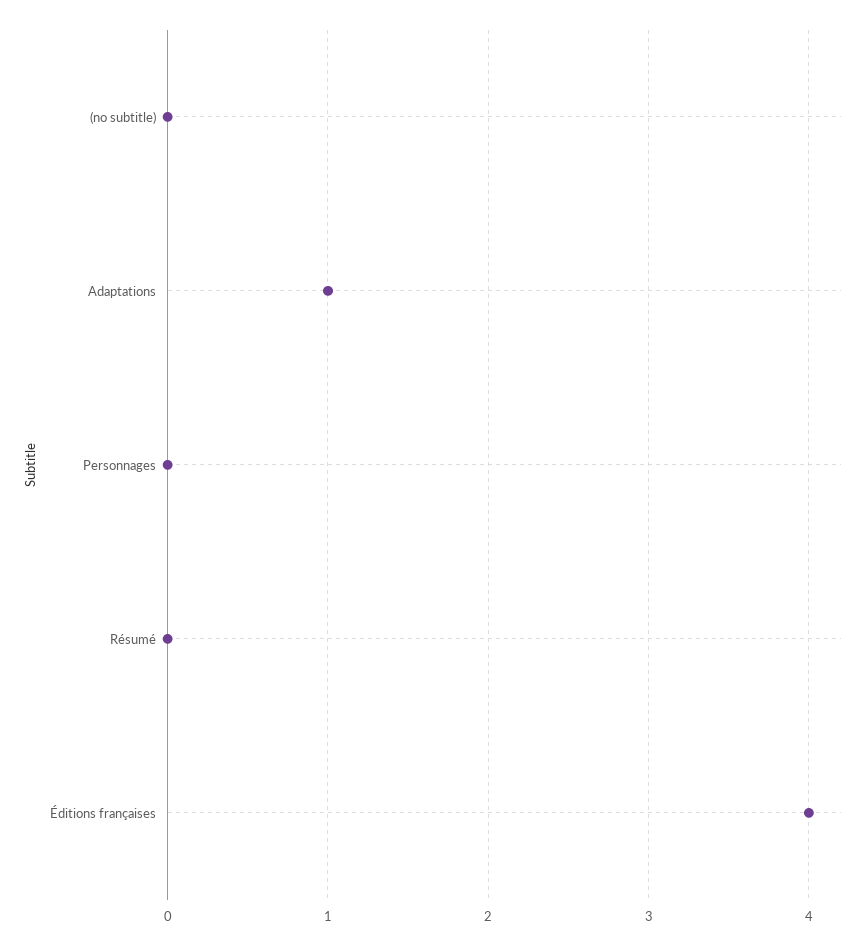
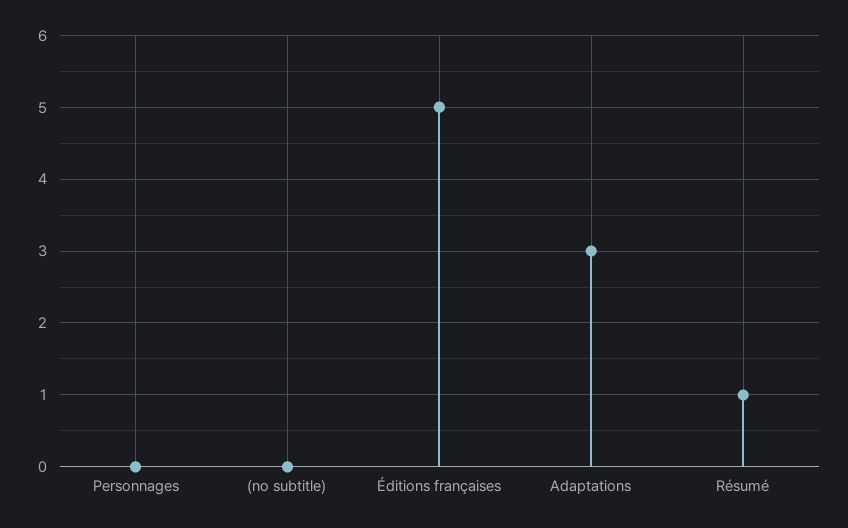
Adaptations: 1 -> 3
Résumé: 0 -> 1
Éditions françaises: 4 -> 5

